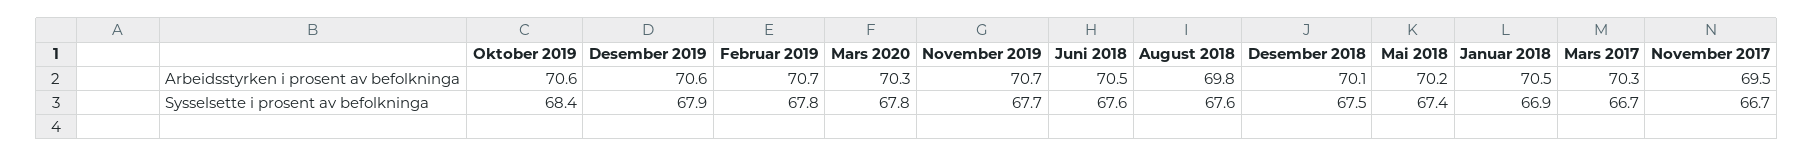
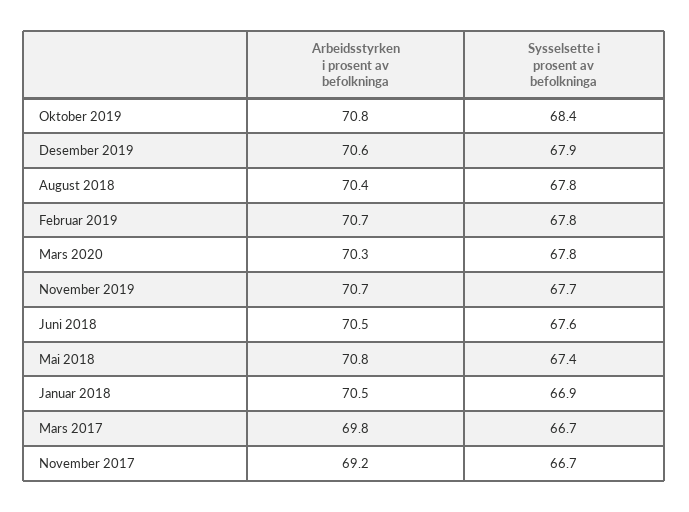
Oktober 2019, Arbeidsstyrken i prosent av befolkninga: 70.6 -> 70.8
August 2018, Arbeidsstyrken i prosent av befolkninga: 69.8 -> 70.4
Desember 2018, Arbeidsstyrken i prosent av befolkninga: 70.1 -> none
Mai 2018, Arbeidsstyrken i prosent av befolkninga: 70.2 -> 70.8
Mars 2017, Arbeidsstyrken i prosent av befolkninga: 70.3 -> 69.8
November 2017, Arbeidsstyrken i prosent av befolkninga: 69.5 -> 69.2
August 2018, Sysselsette i prosent av befolkninga: 67.6 -> 67.8
Desember 2018, Sysselsette i prosent av befolkninga: 67.5 -> none

